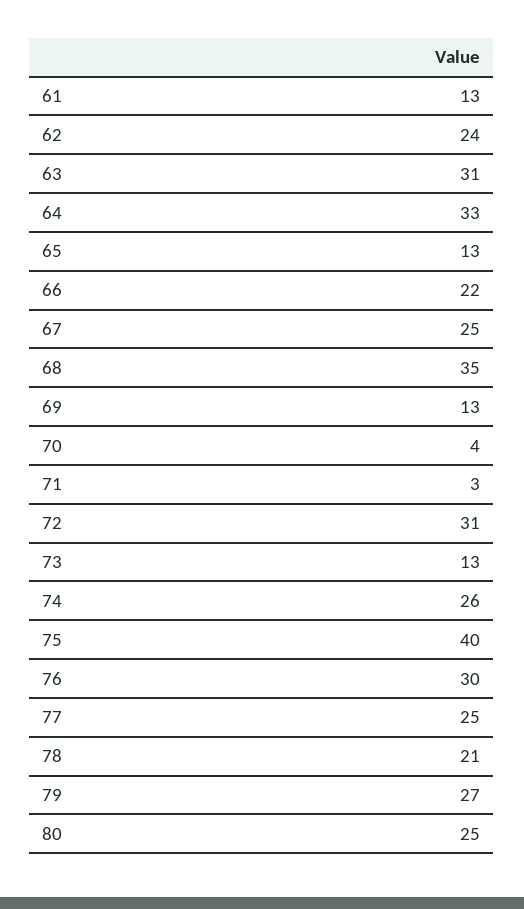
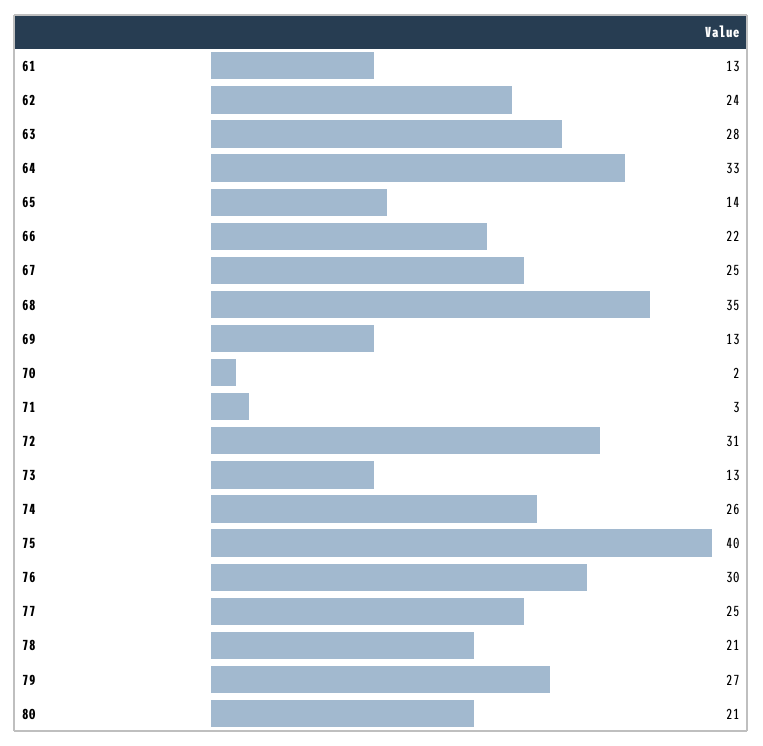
63: 31 -> 28
65: 13 -> 14
70: 4 -> 2
80: 25 -> 21

